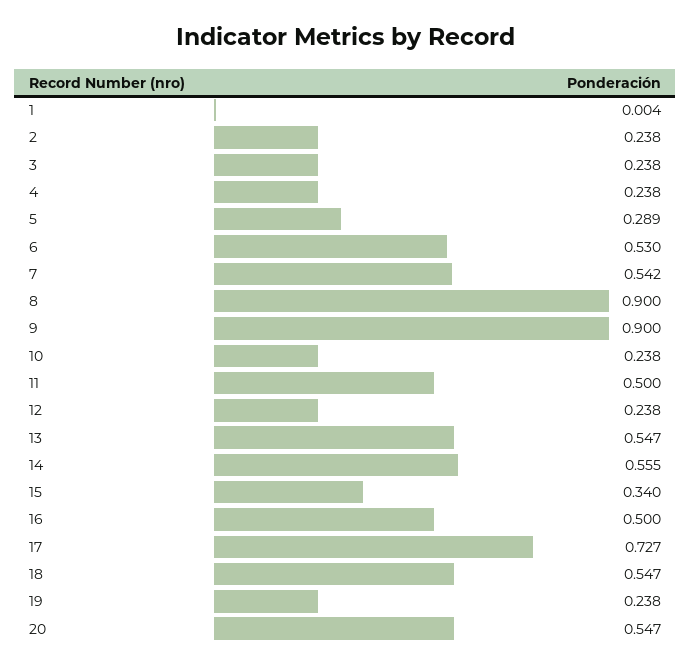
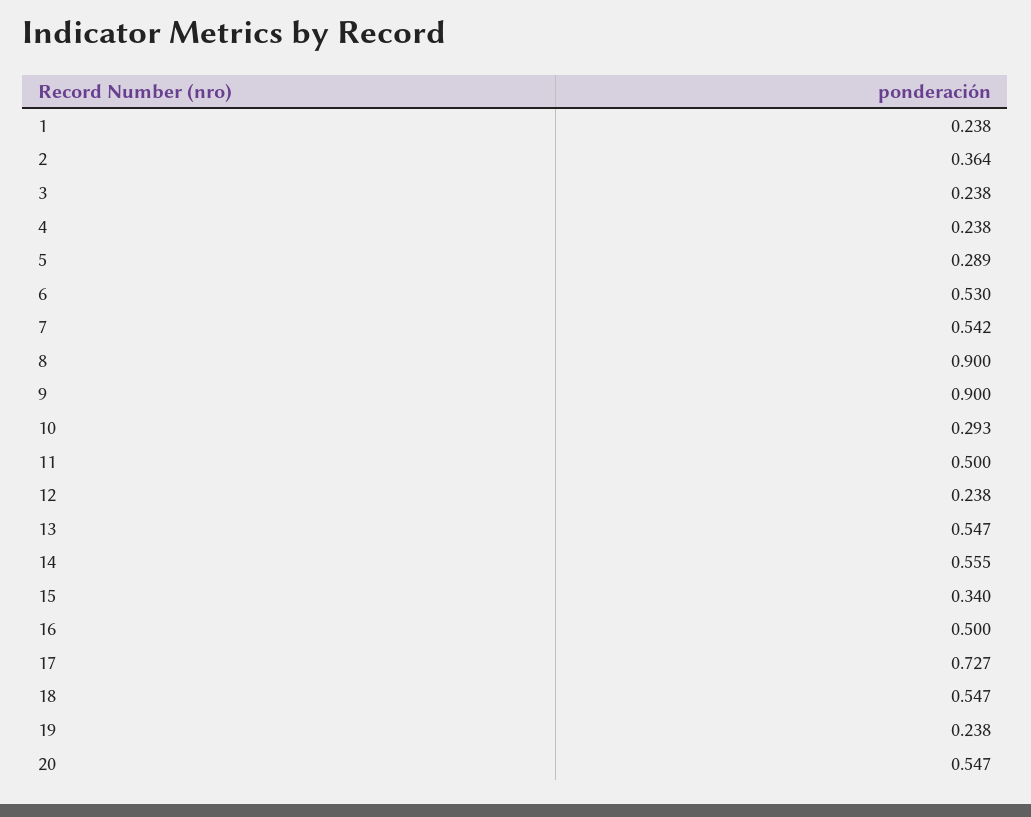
1: 0.004 -> 0.238
2: 0.238 -> 0.364
10: 0.238 -> 0.293

